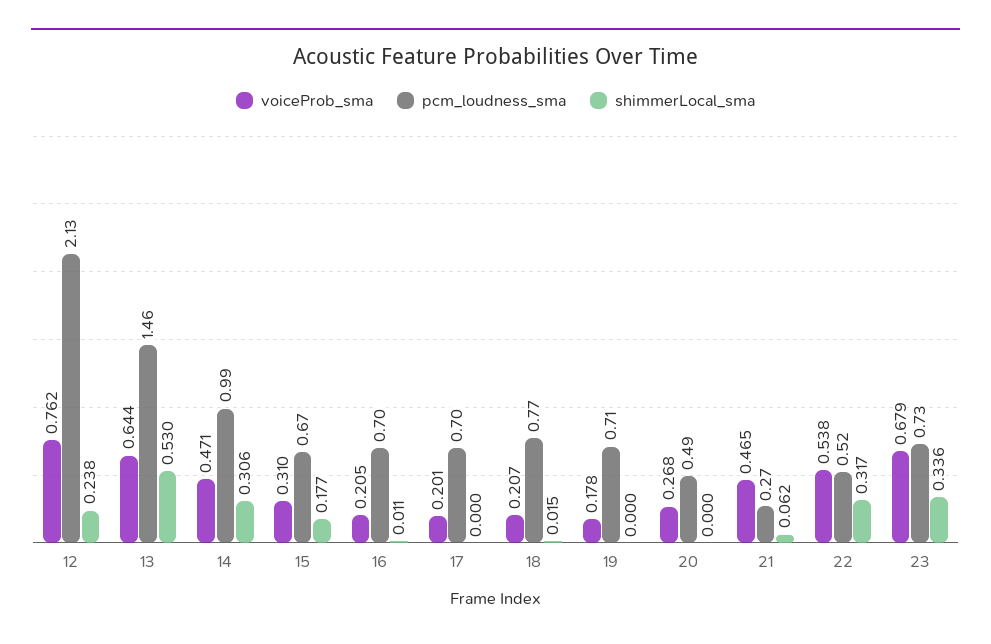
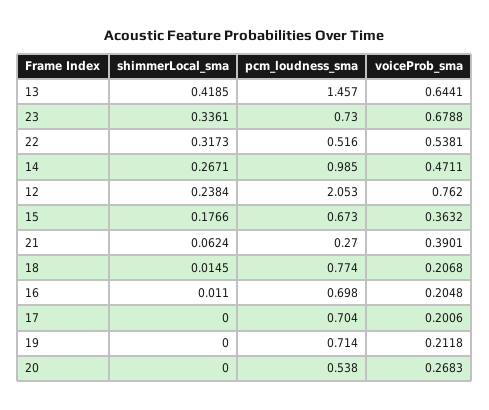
pcm_loudness_sma, 12: 2.13 -> 2.053
shimmerLocal_sma, 13: 0.53 -> 0.4185
shimmerLocal_sma, 14: 0.306 -> 0.2671
voiceProb_sma, 15: 0.31 -> 0.3632
voiceProb_sma, 19: 0.178 -> 0.2118
pcm_loudness_sma, 20: 0.49 -> 0.538
voiceProb_sma, 21: 0.465 -> 0.3901

